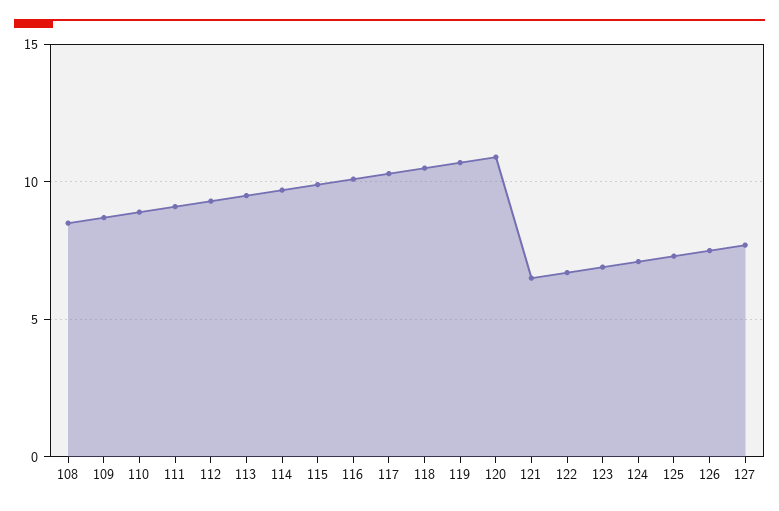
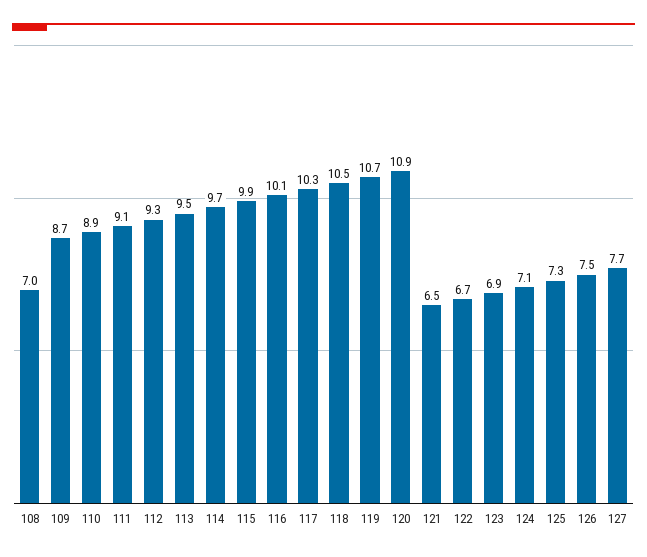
108: 8.5 -> 7

